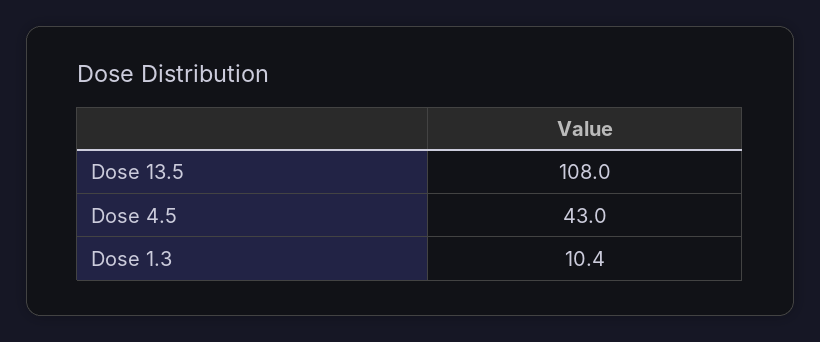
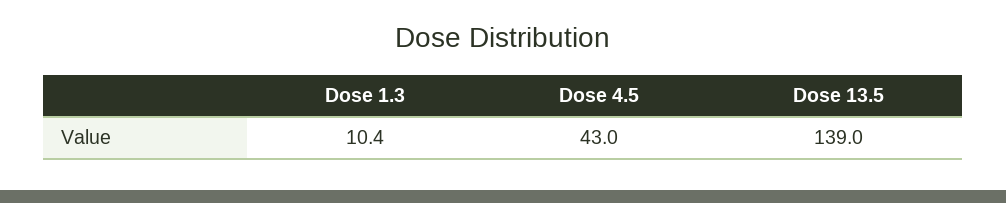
Dose 13.5: 108 -> 139

